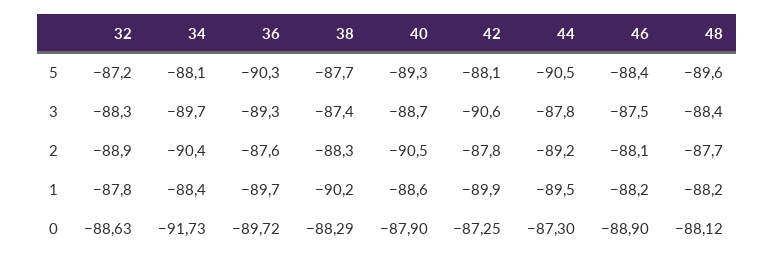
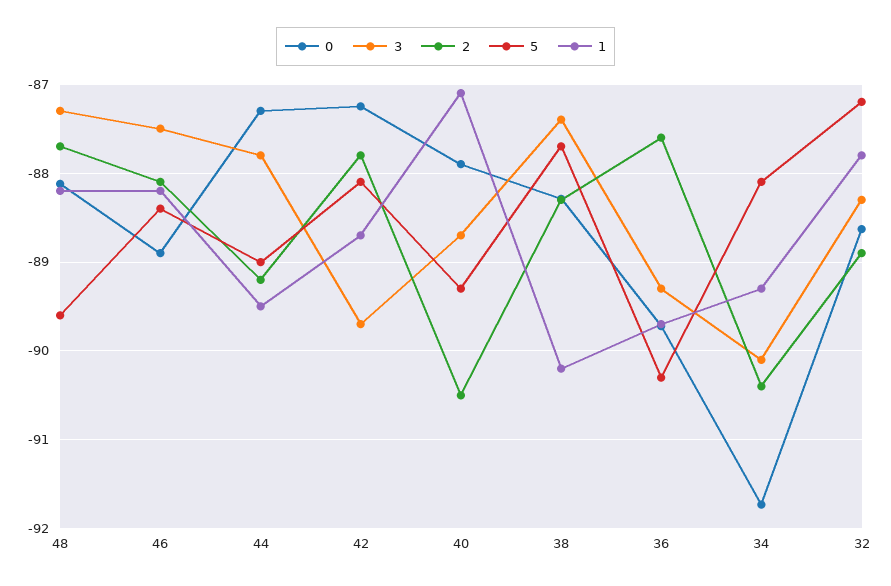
5, 44: -90.5 -> -89
3, 34: -89.7 -> -90.1
3, 42: -90.6 -> -89.7
3, 48: -88.4 -> -87.3
1, 34: -88.4 -> -89.3
1, 40: -88.6 -> -87.1
1, 42: -89.9 -> -88.7

